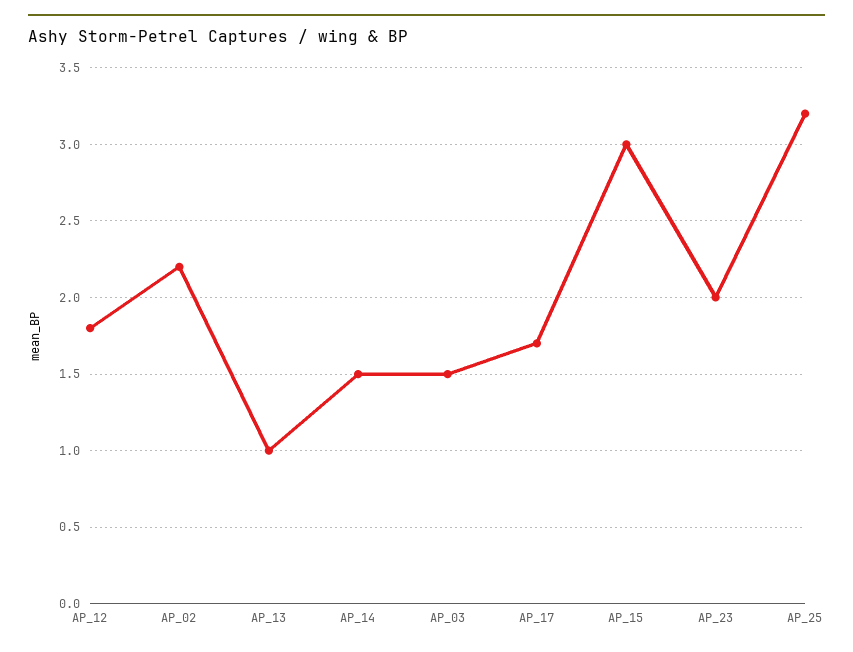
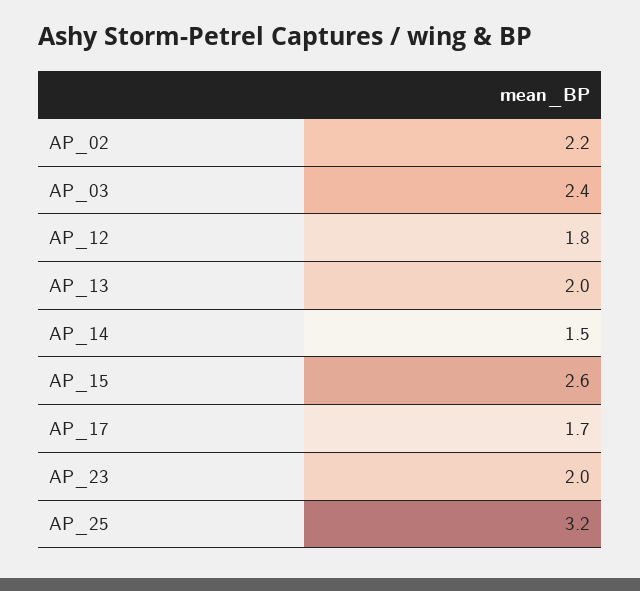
AP_13: 1 -> 2
AP_03: 1.5 -> 2.4
AP_15: 3 -> 2.6

